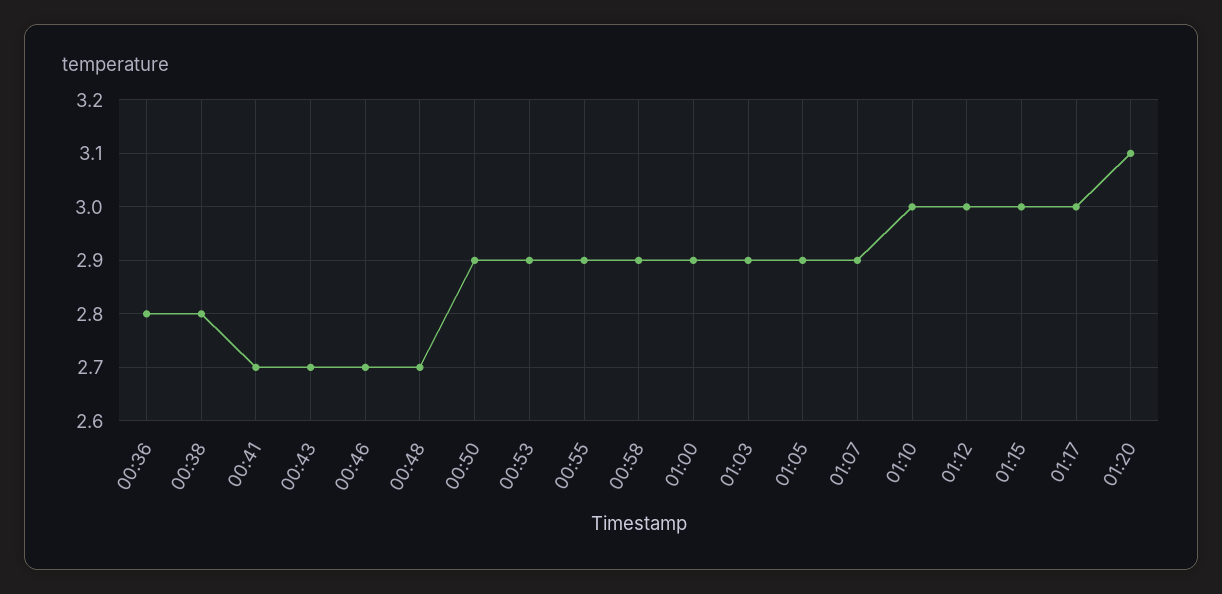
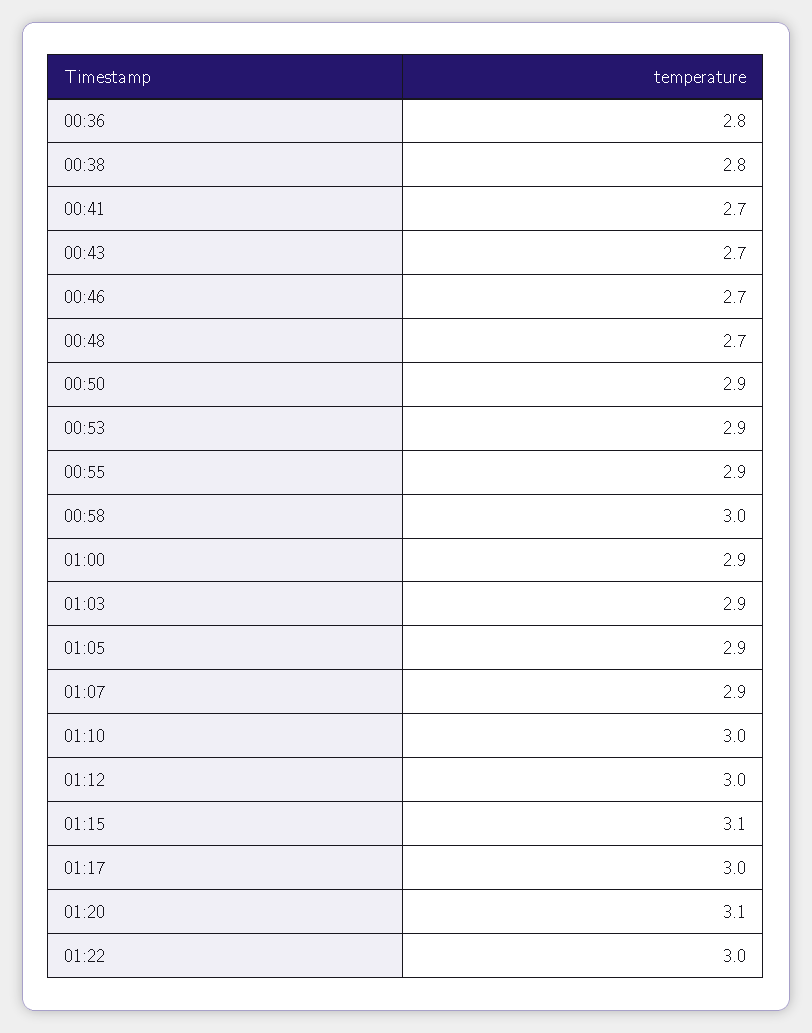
00:58: 2.9 -> 3
01:15: 3 -> 3.1
01:22: none -> 3

